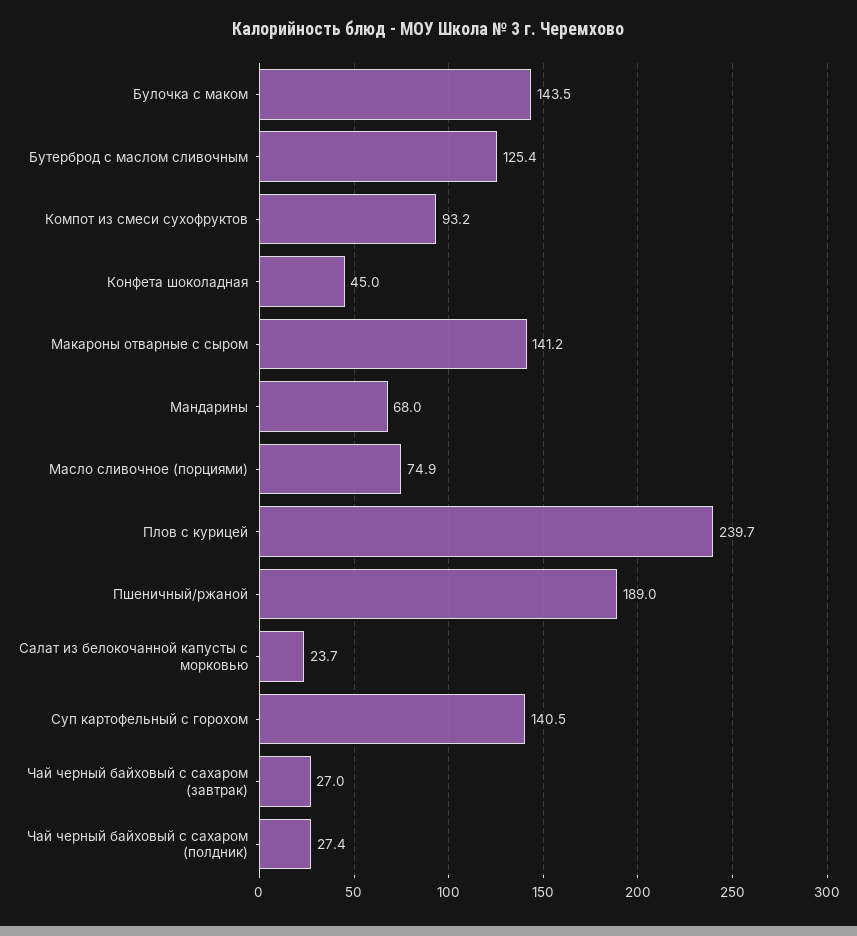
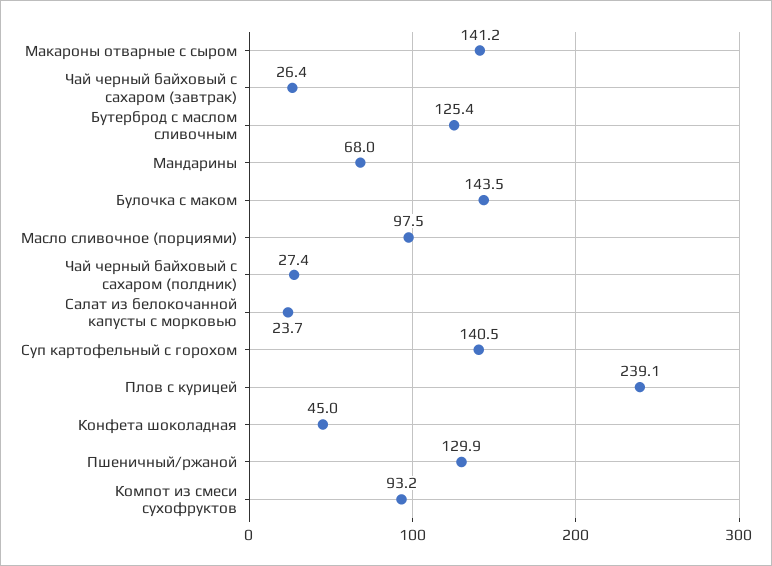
Масло сливочное (порциями): 74.9 -> 97.5
Плов с курицей: 239.7 -> 239.1
Пшеничный/ржаной: 189 -> 129.9
Чай черный байховый с сахаром (завтрак): 27 -> 26.4

